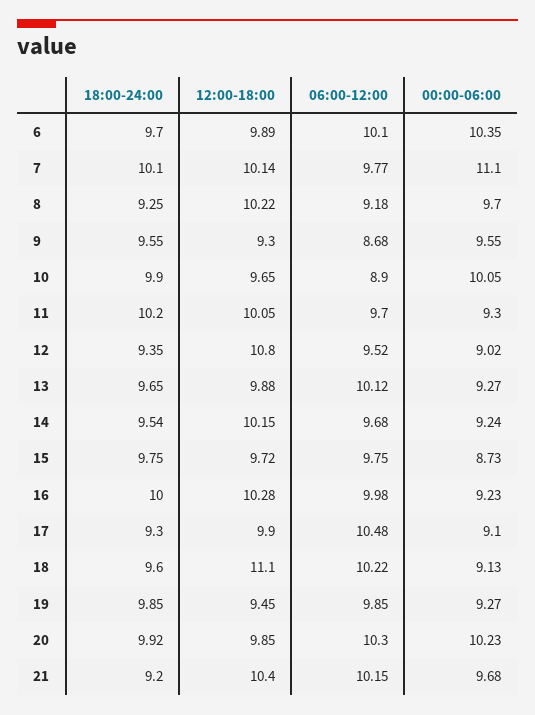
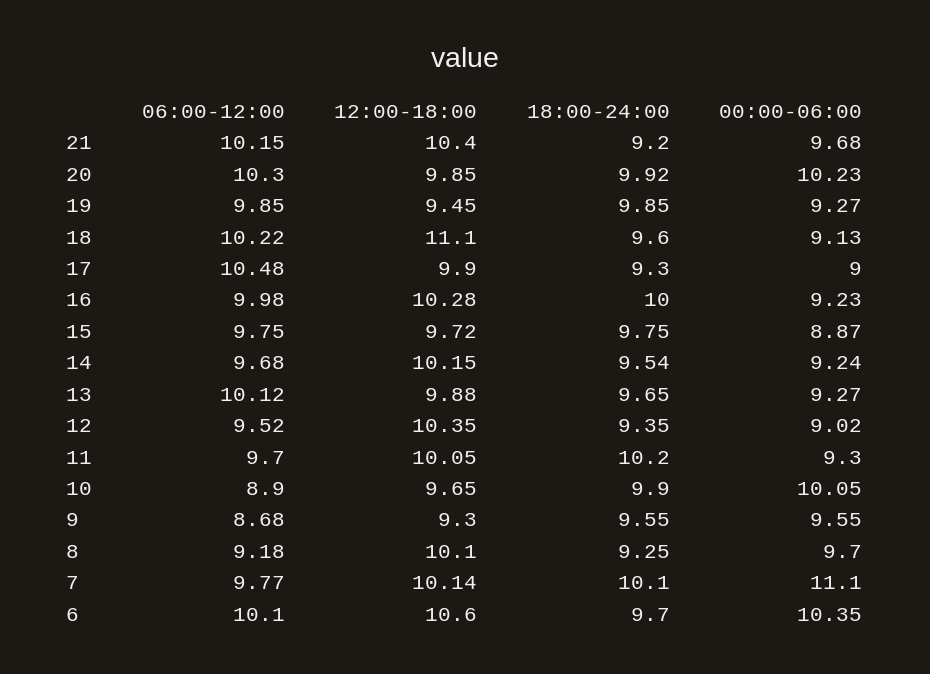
12:00-18:00, 6: 9.89 -> 10.6
12:00-18:00, 8: 10.22 -> 10.1
12:00-18:00, 12: 10.8 -> 10.35
00:00-06:00, 15: 8.73 -> 8.87
00:00-06:00, 17: 9.1 -> 9

